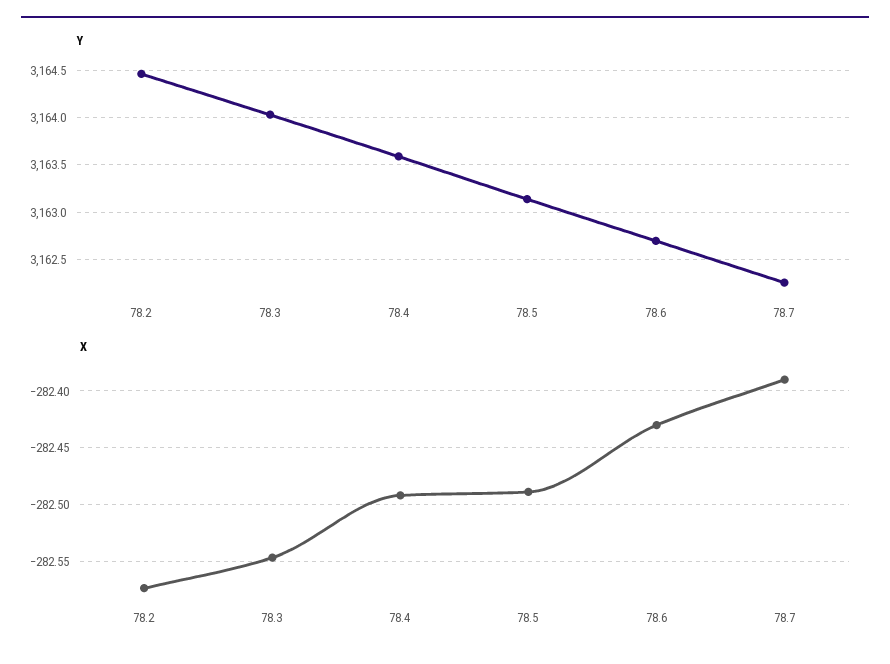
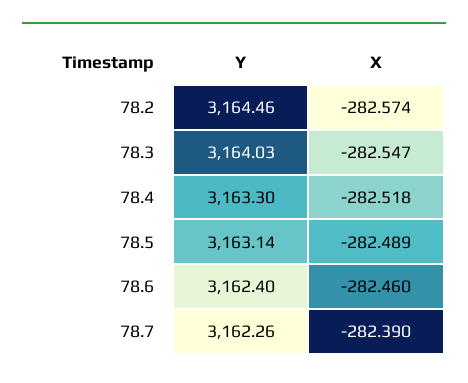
Y, 78.4: 3163.6 -> 3163.3
Y, 78.6: 3162.7 -> 3162.4
X, 78.4: -282.49 -> -282.518
X, 78.6: -282.43 -> -282.46

